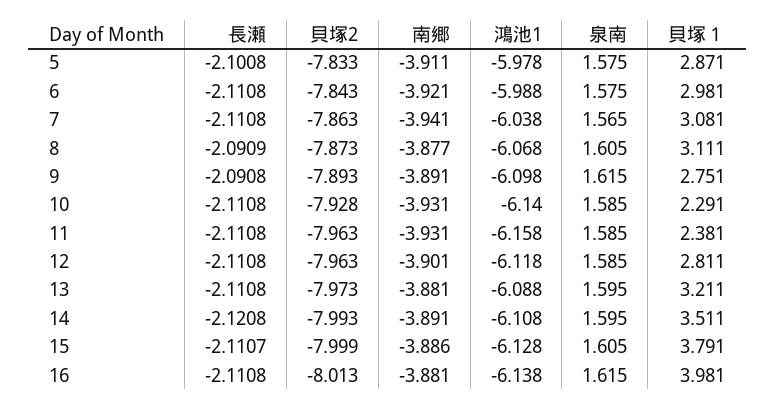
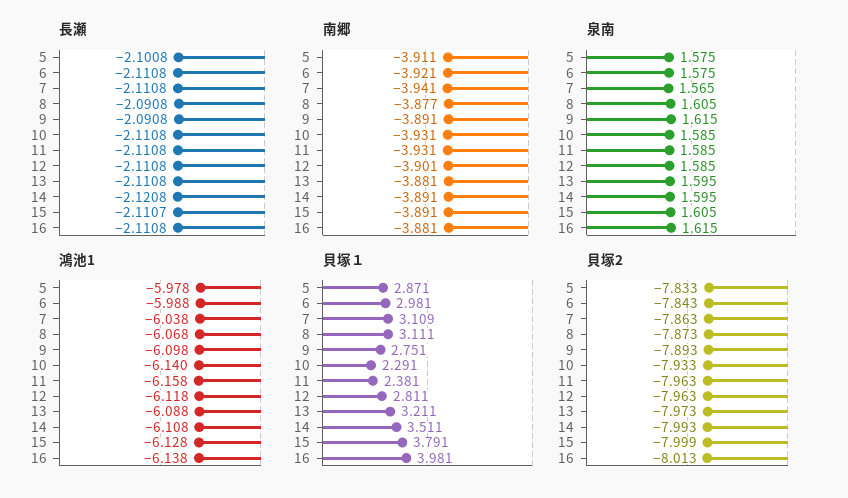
貝塚１, 7: 3.081 -> 3.109
長瀬, 8: -2.0909 -> -2.0908
貝塚2, 10: -7.928 -> -7.933
南郷, 15: -3.886 -> -3.891

